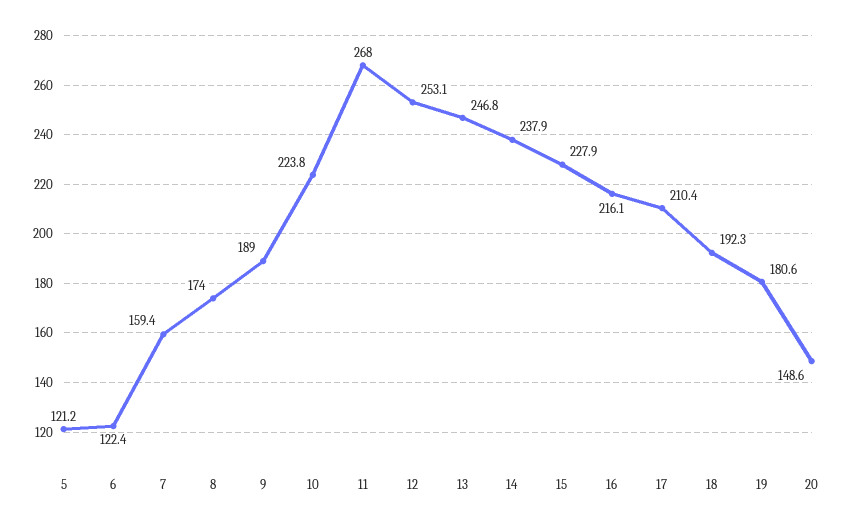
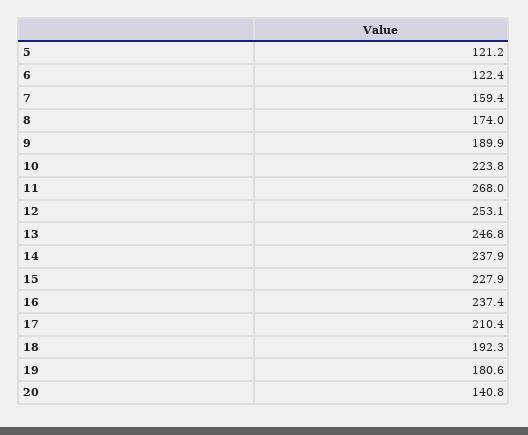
9: 189 -> 189.9
16: 216.1 -> 237.4
20: 148.6 -> 140.8

